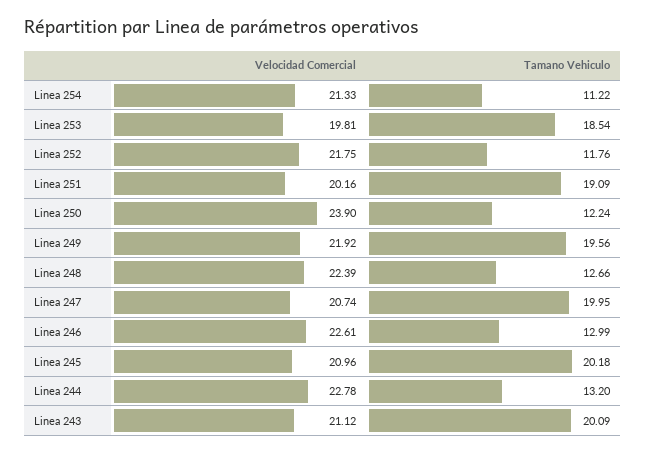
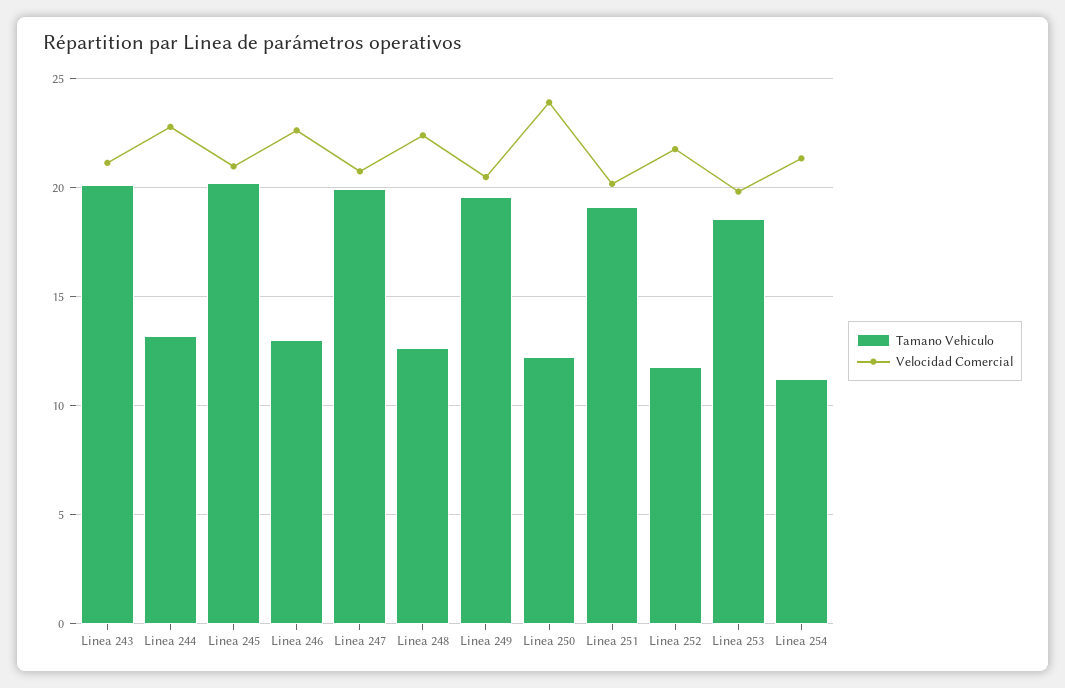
Velocidad Comercial, Linea 249: 21.92 -> 20.5

